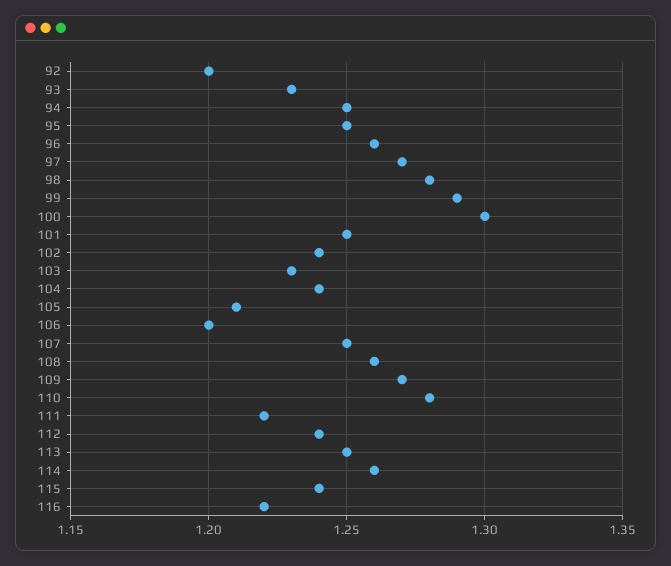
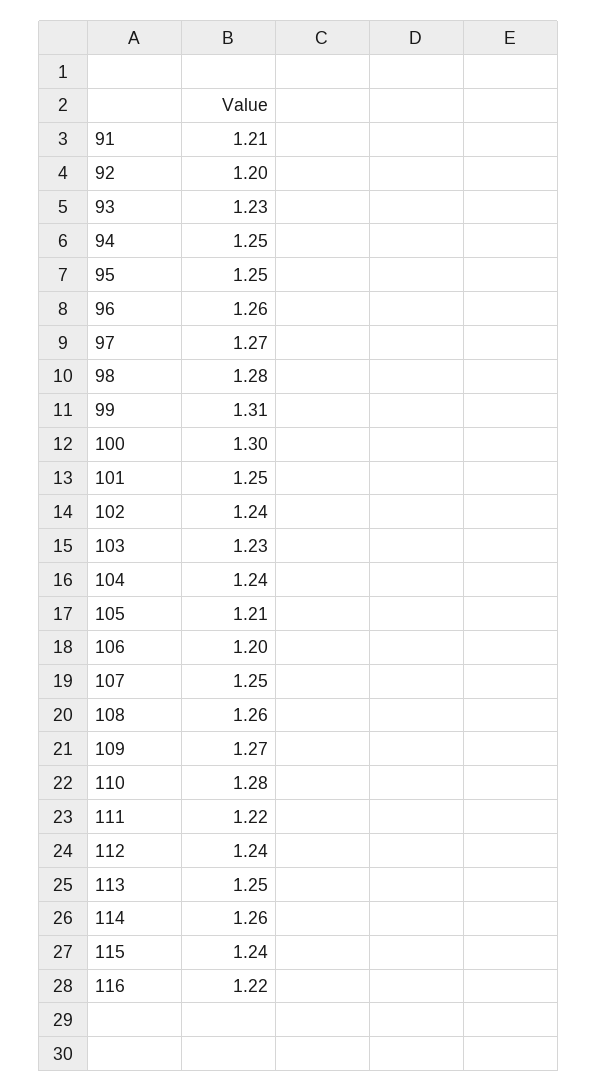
99: 1.29 -> 1.31
91: none -> 1.21

